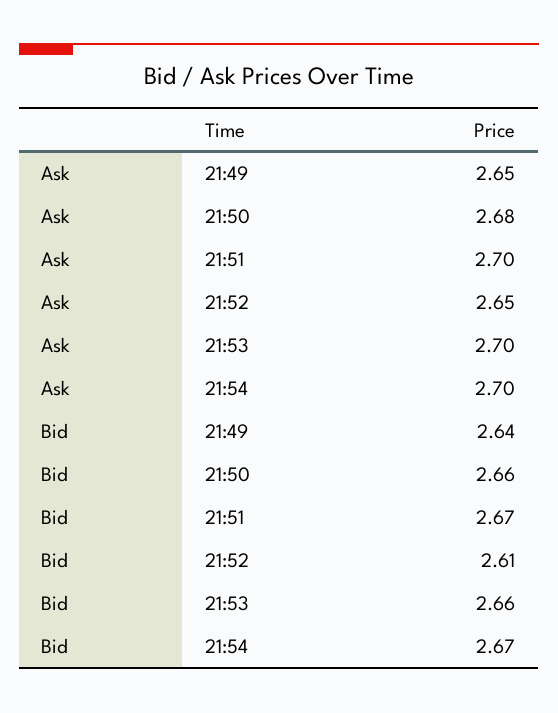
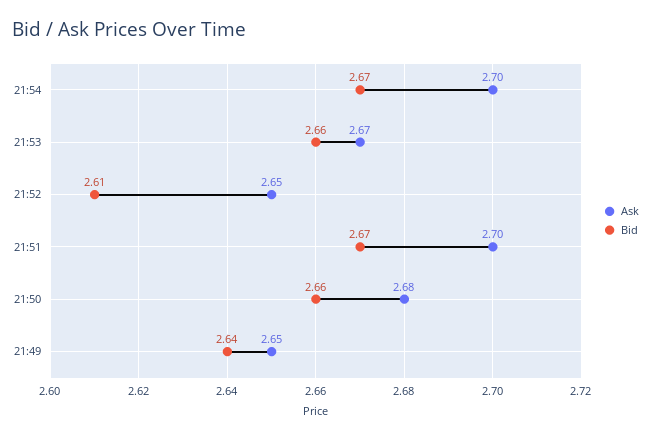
Ask, 21:53: 2.7 -> 2.67

